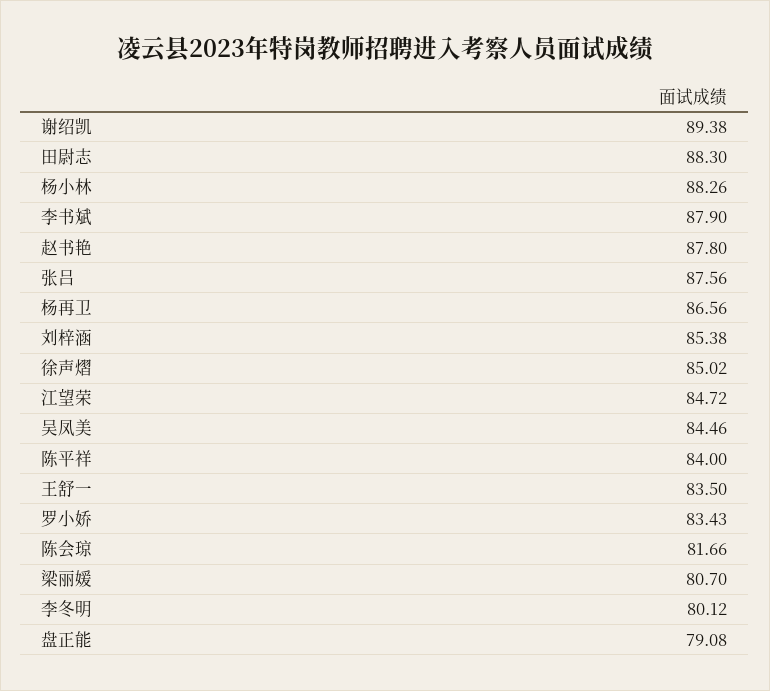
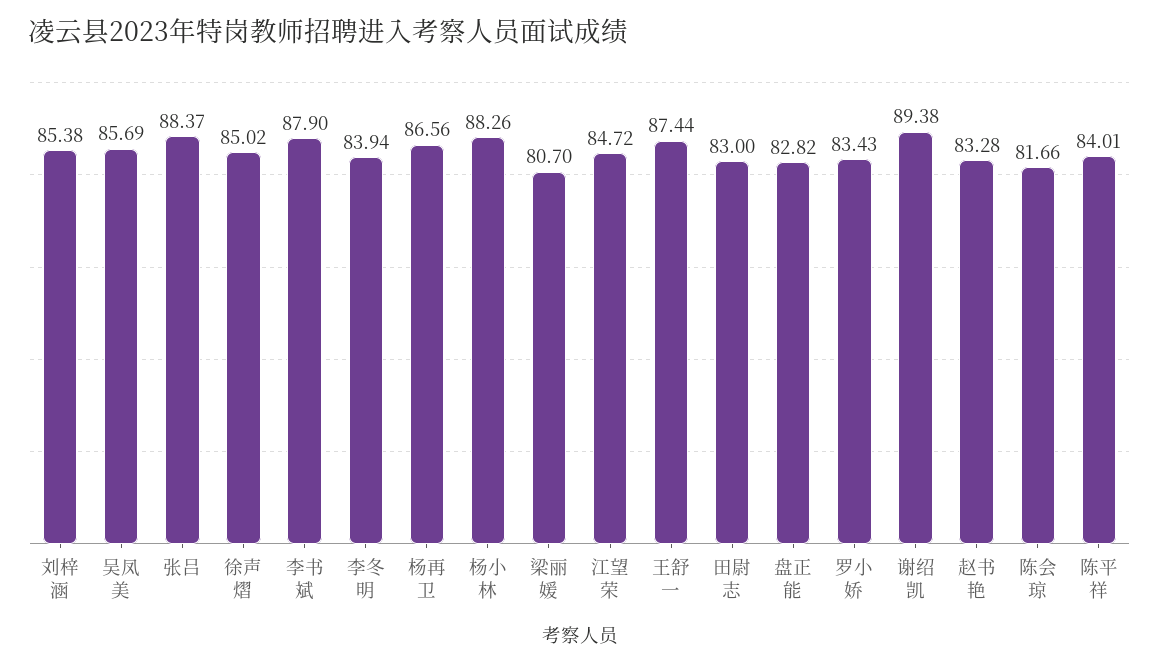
田尉志: 88.3 -> 83
赵书艳: 87.8 -> 83.28
张吕: 87.56 -> 88.37
吴凤美: 84.46 -> 85.69
陈平祥: 84 -> 84.01
王舒一: 83.5 -> 87.44
李冬明: 80.12 -> 83.94
盘正能: 79.08 -> 82.82

